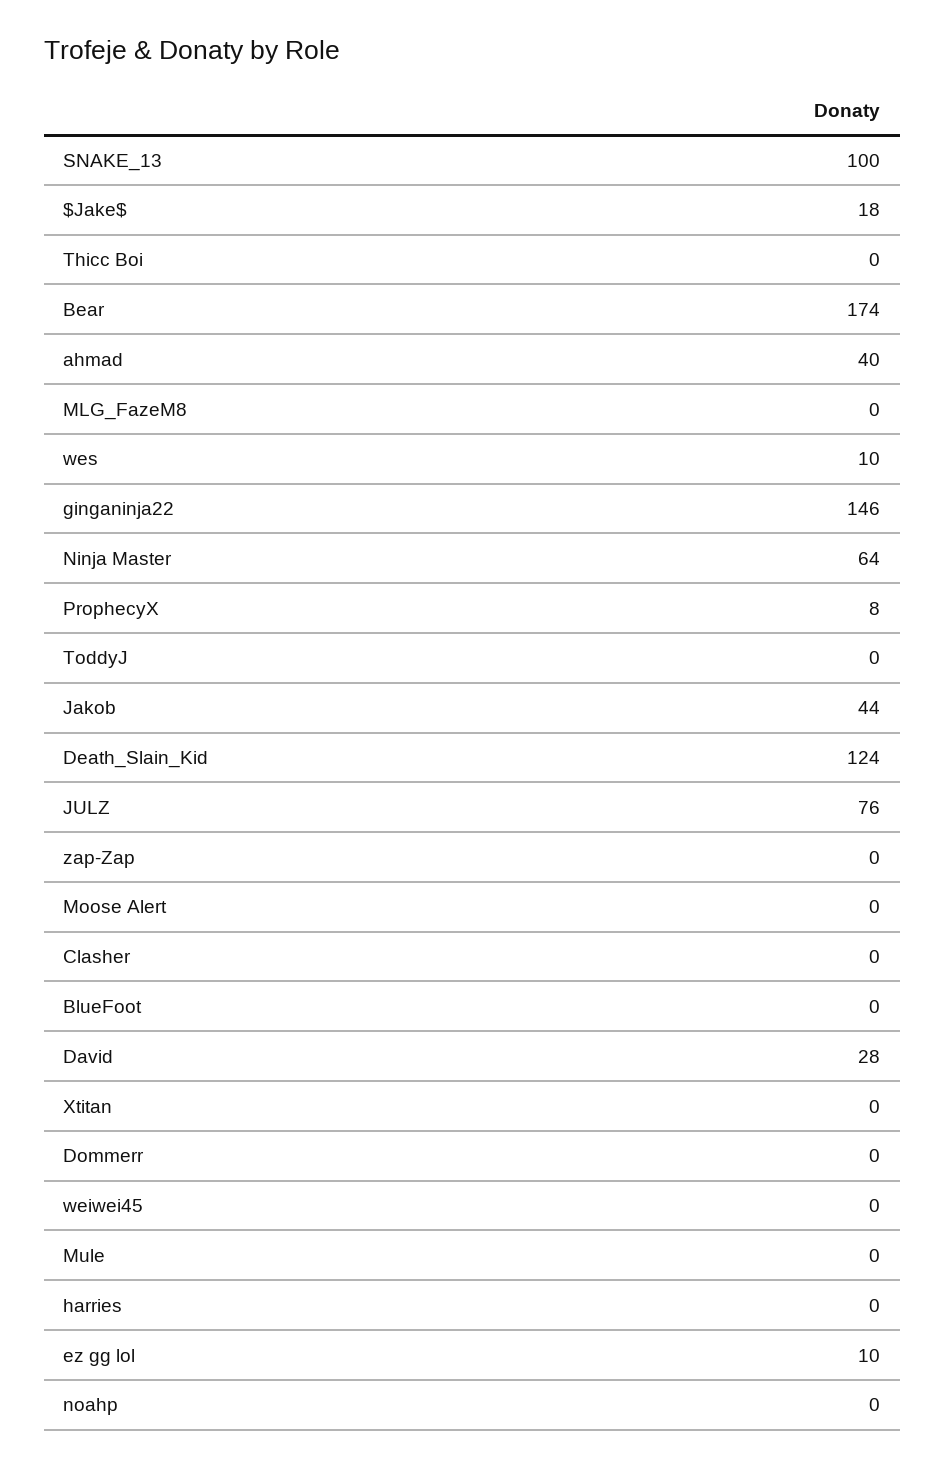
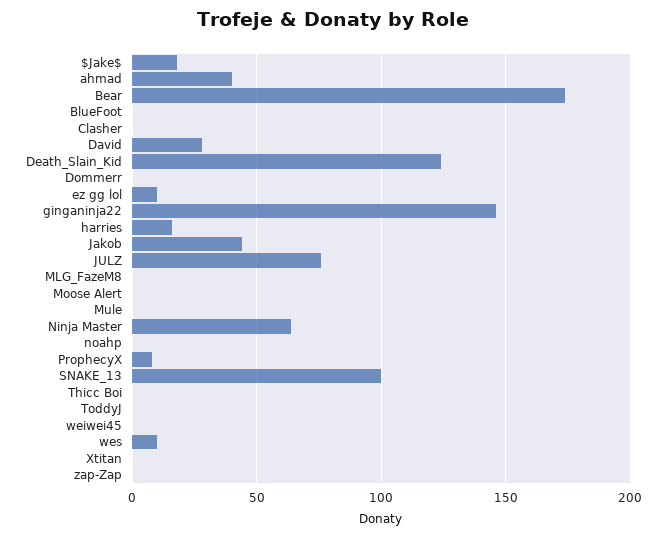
harries: 0 -> 15

